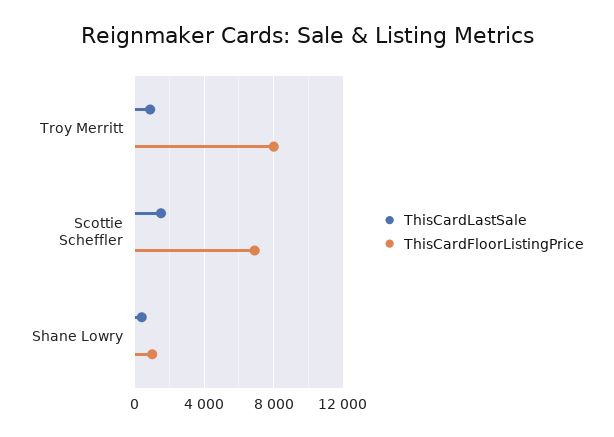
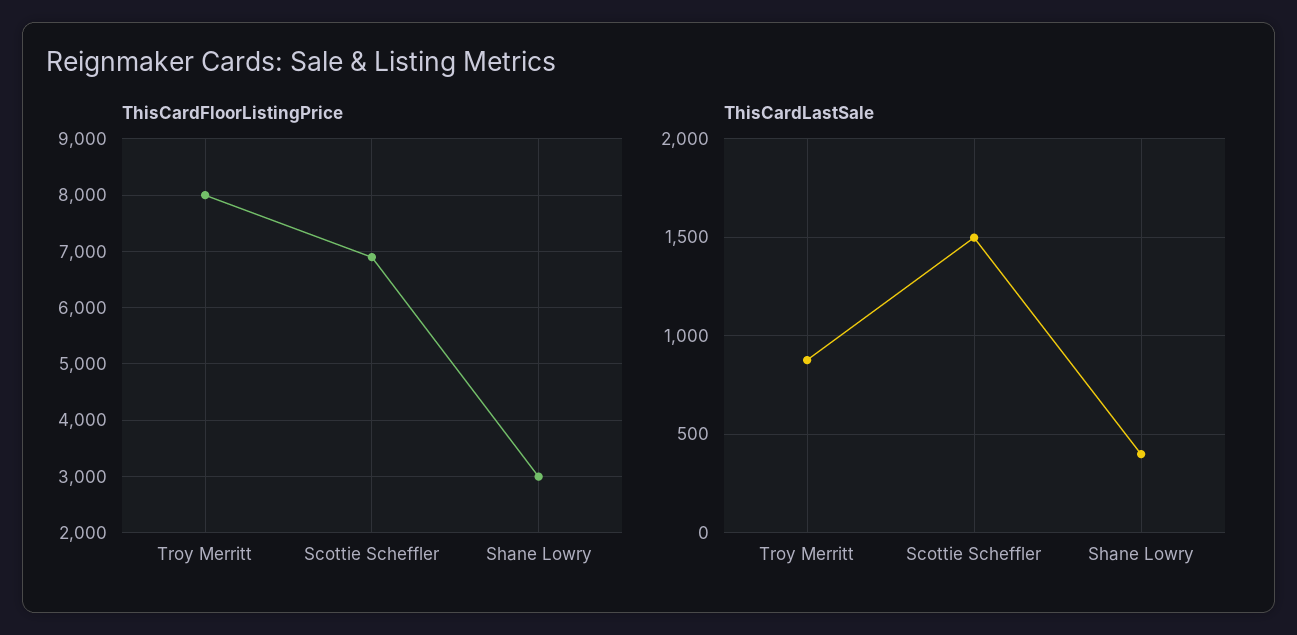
ThisCardFloorListingPrice, Shane Lowry: 1000 -> 3000

